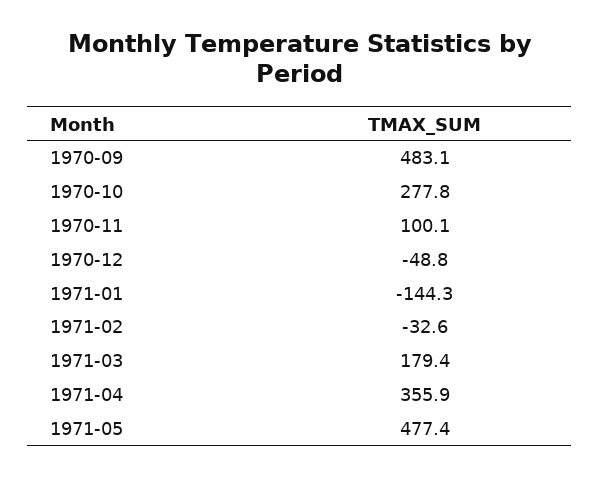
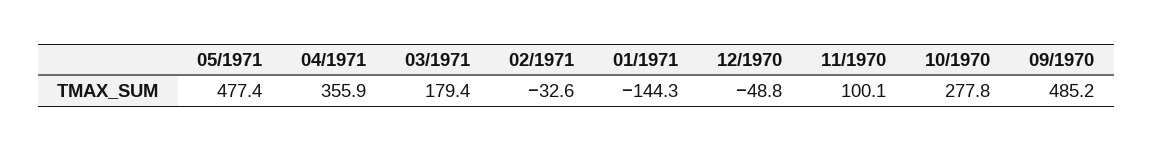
1970-09: 483.1 -> 485.2

